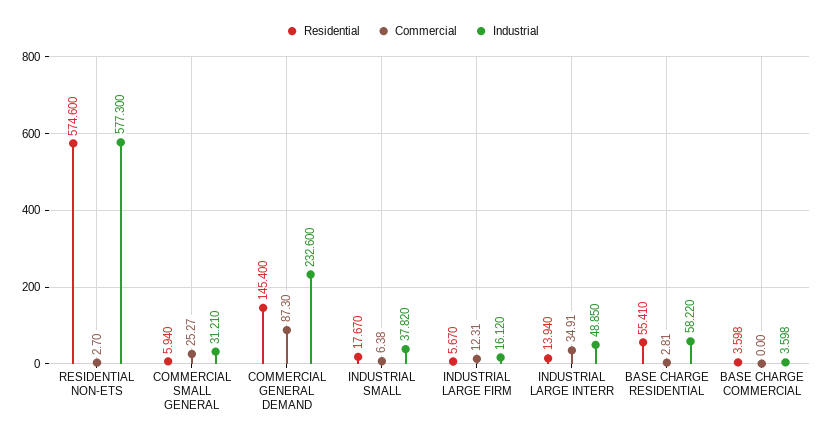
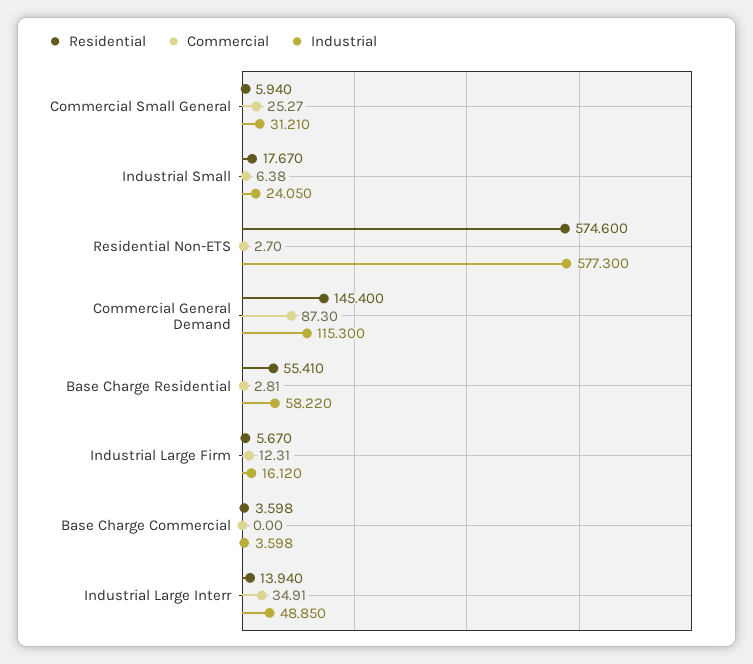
Industrial, COMMERCIAL GENERAL DEMAND: 232.6 -> 115.3
Industrial, INDUSTRIAL SMALL: 37.82 -> 24.05

